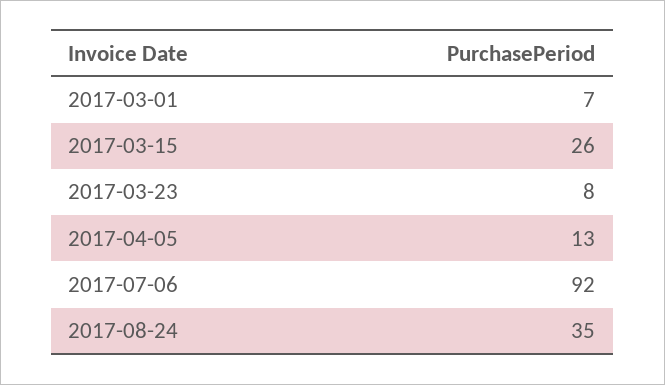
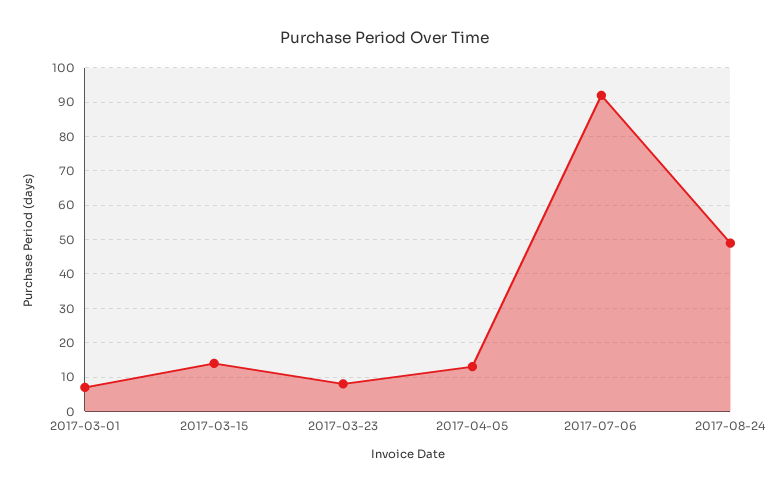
2017-03-15: 26 -> 15
2017-08-24: 35 -> 50

